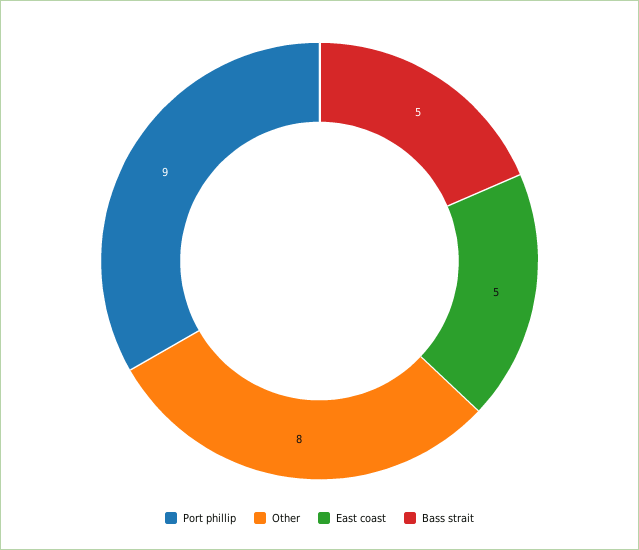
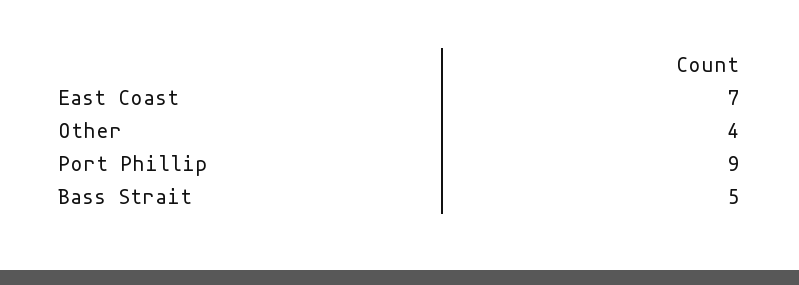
Other: 8 -> 4
East coast: 5 -> 7

